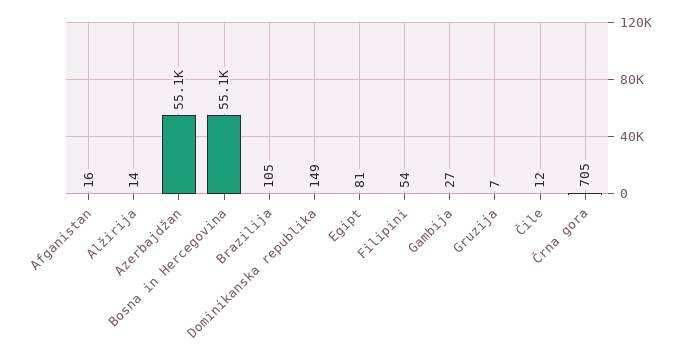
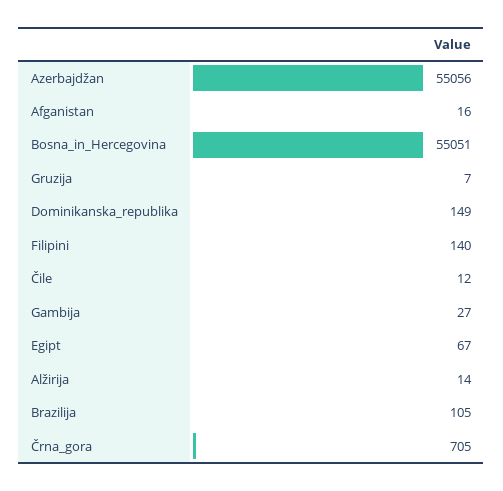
Egipt: 81 -> 67
Filipini: 54 -> 140

